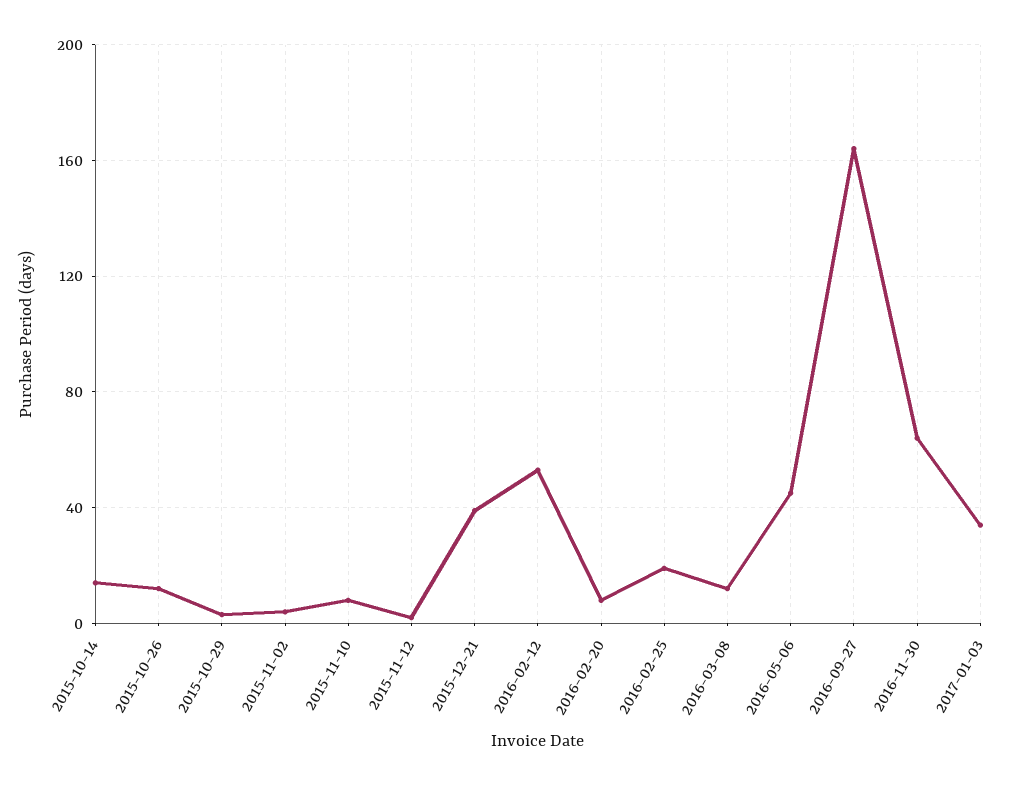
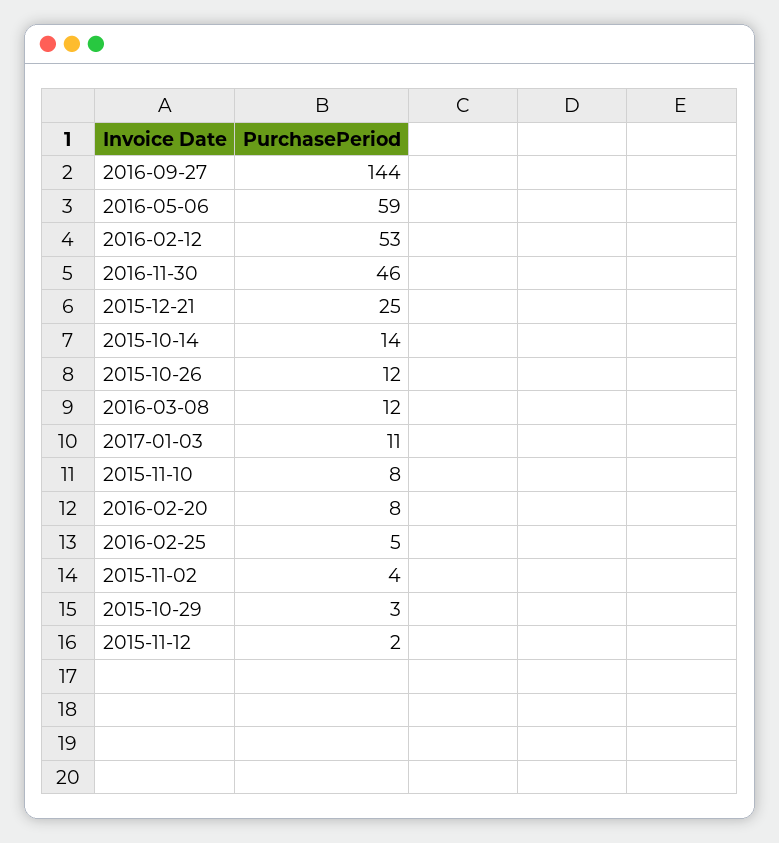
2015-12-21: 40 -> 25
2016-02-25: 20 -> 5
2016-05-06: 45 -> 59
2016-09-27: 165 -> 144
2016-11-30: 65 -> 46
2017-01-03: 35 -> 11

